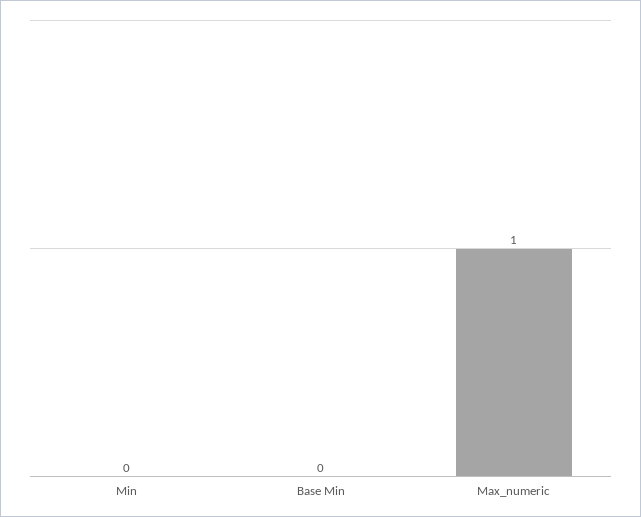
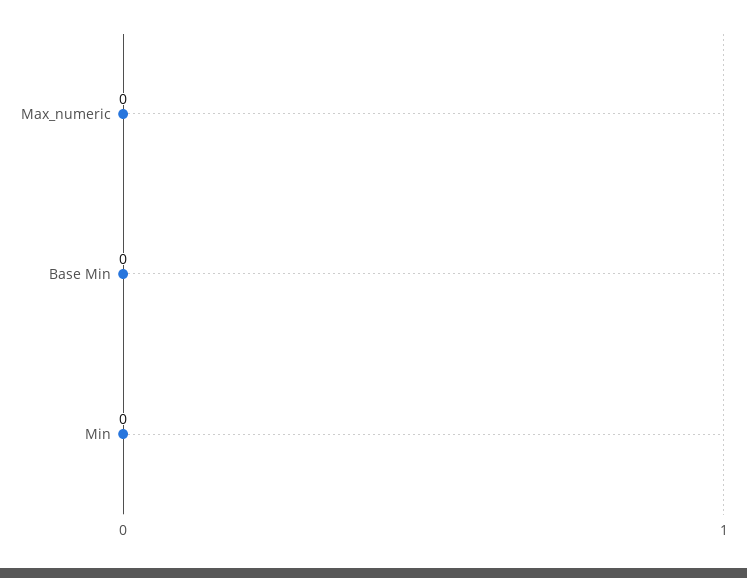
Max_numeric: 1 -> 0

